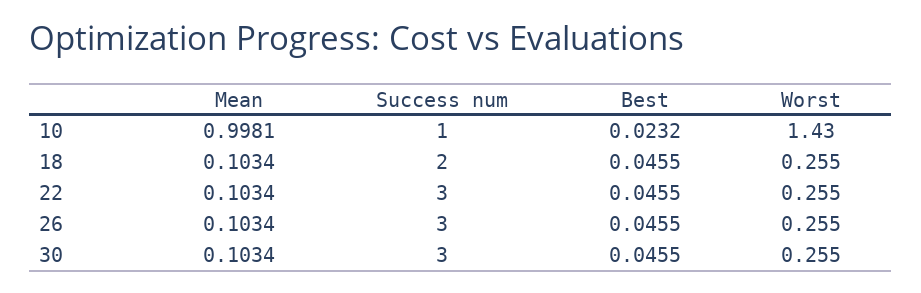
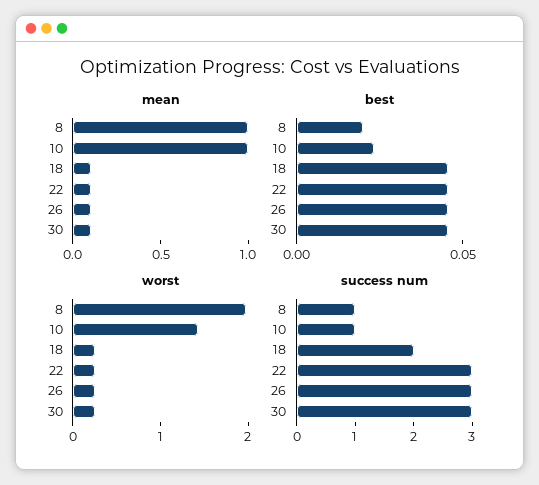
Mean, 8: none -> 1
Best, 8: none -> 0.02
Worst, 8: none -> 2
Success num, 8: none -> 1

